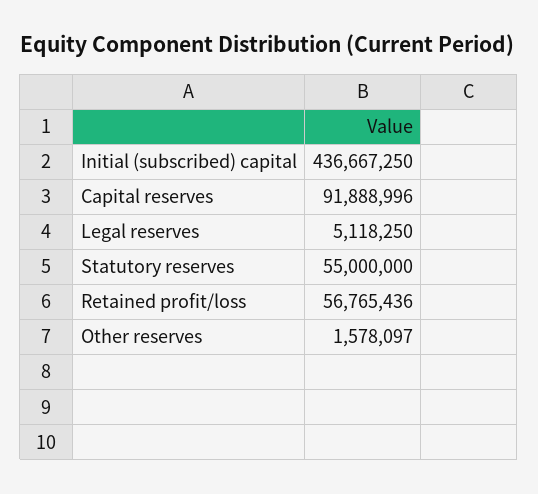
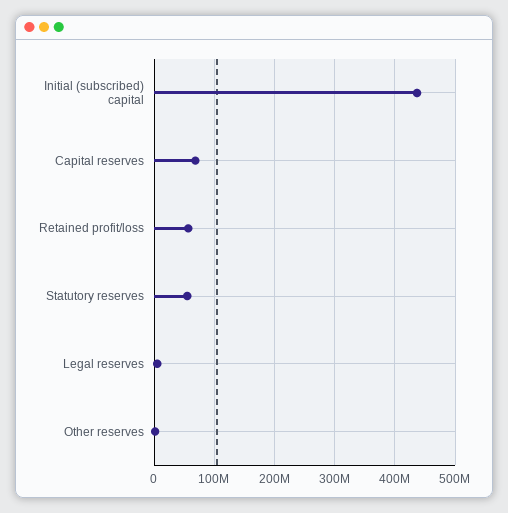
Capital reserves: 91888996 -> 70000000

